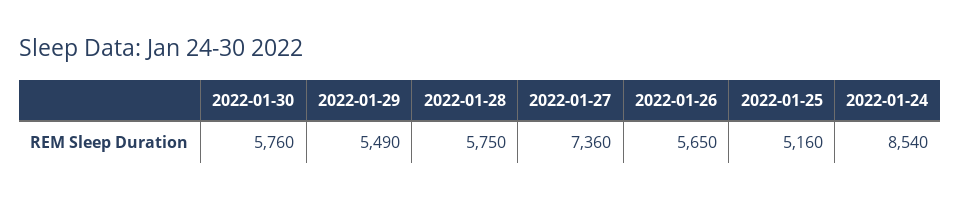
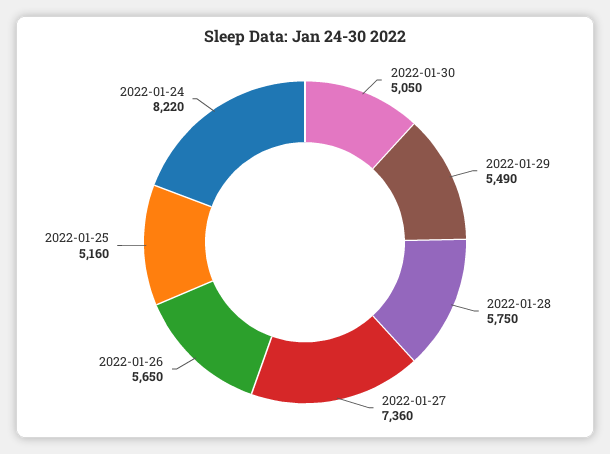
2022-01-30: 5760 -> 5050
2022-01-24: 8540 -> 8220

